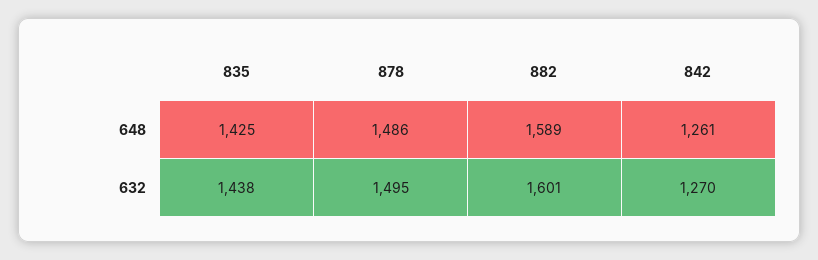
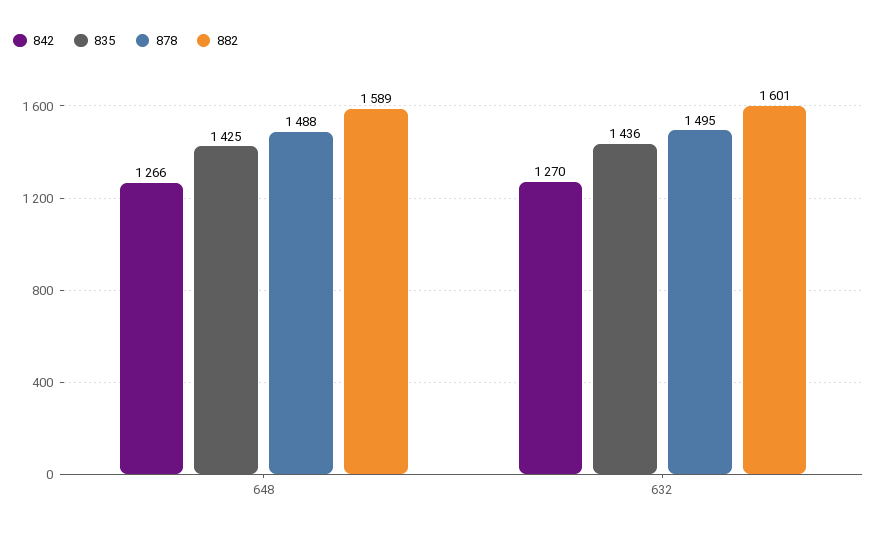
878, 648: 1486 -> 1488
842, 648: 1261 -> 1266
835, 632: 1438 -> 1436

